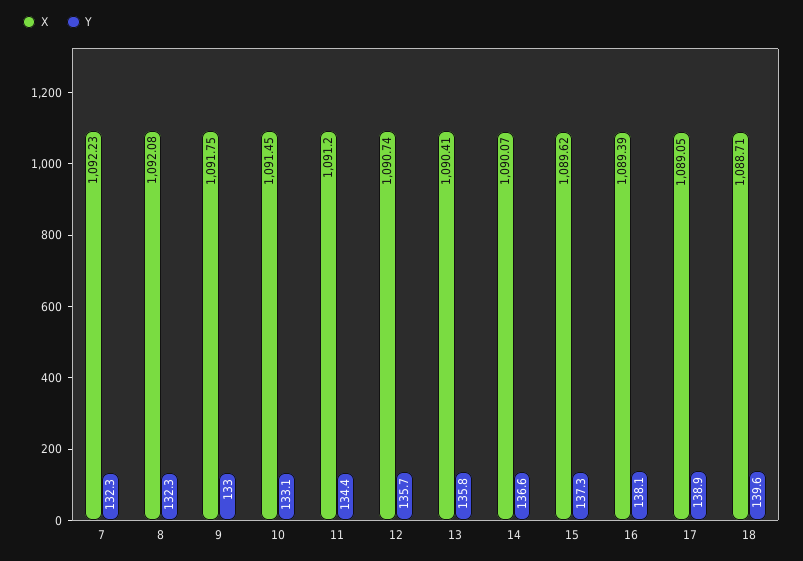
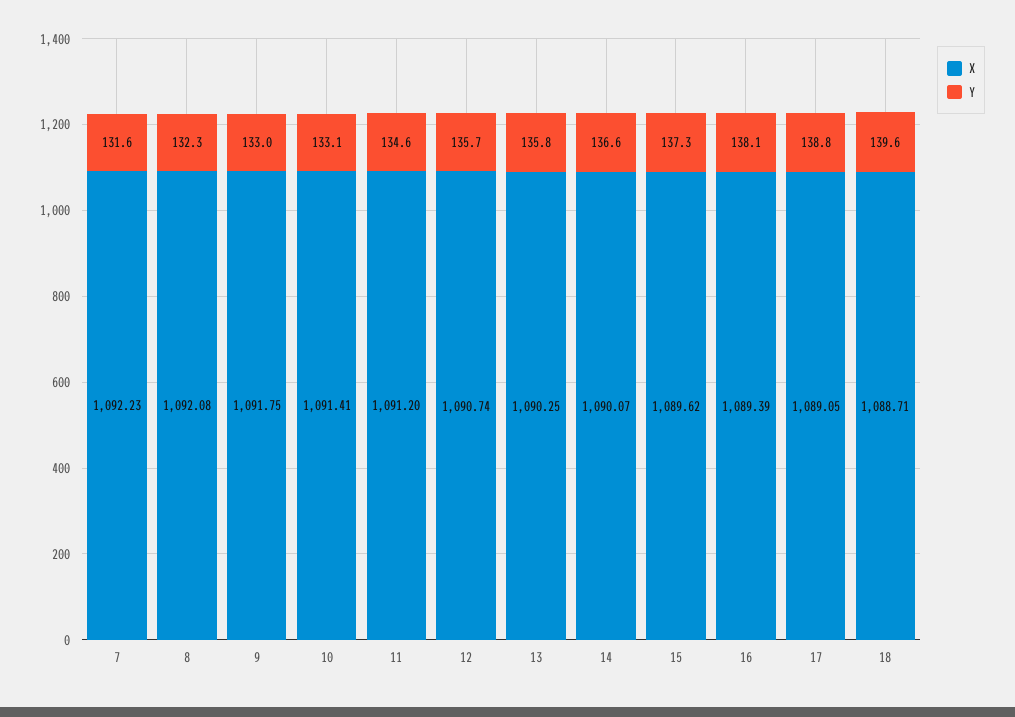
Y, 7: 132.3 -> 131.6
X, 10: 1091.45 -> 1091.41
Y, 11: 134.4 -> 134.6
X, 13: 1090.41 -> 1090.25
Y, 17: 138.9 -> 138.8

